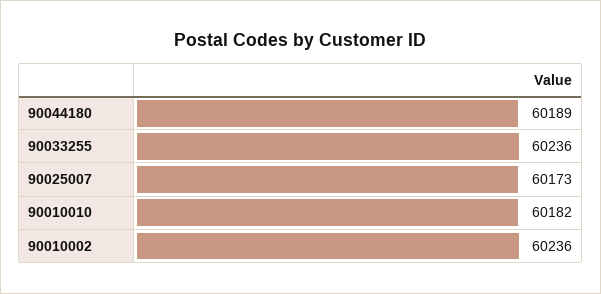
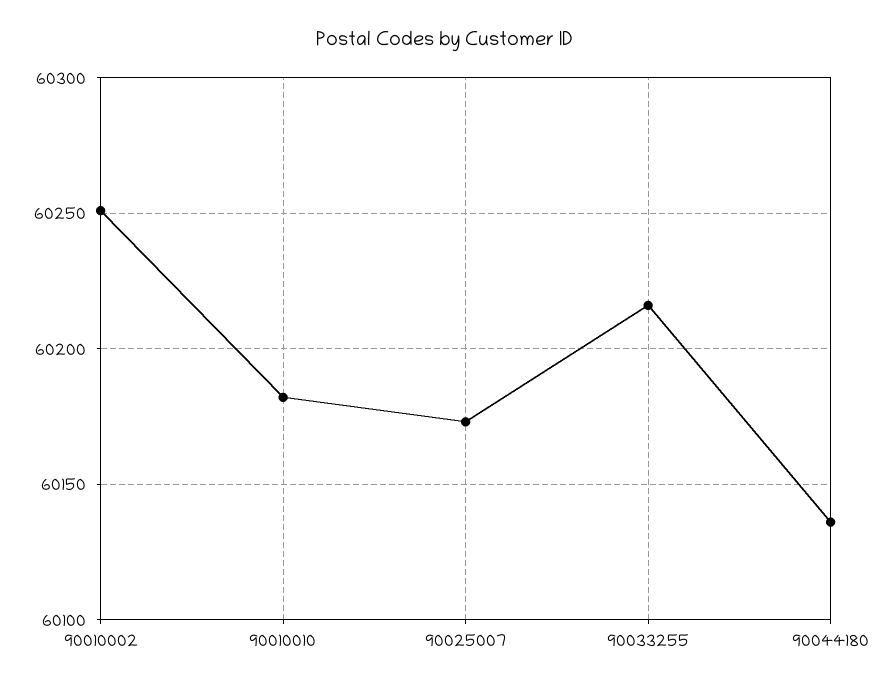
90044180: 60189 -> 60135
90033255: 60236 -> 60215
90010002: 60236 -> 60250

